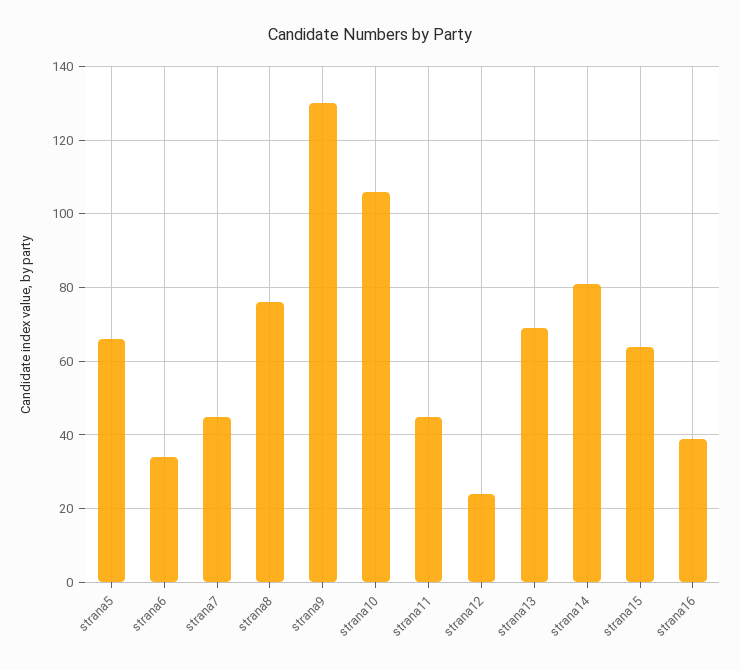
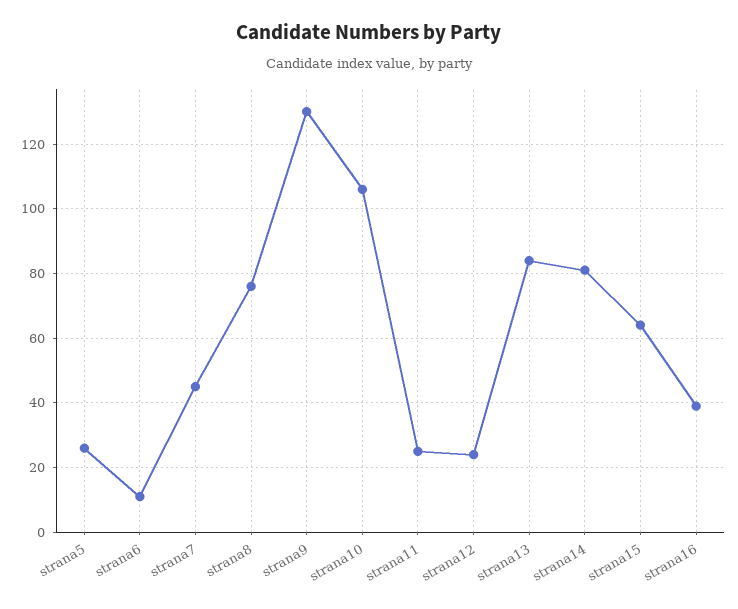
strana5: 65 -> 25
strana6: 35 -> 10
strana11: 45 -> 25
strana13: 70 -> 85

